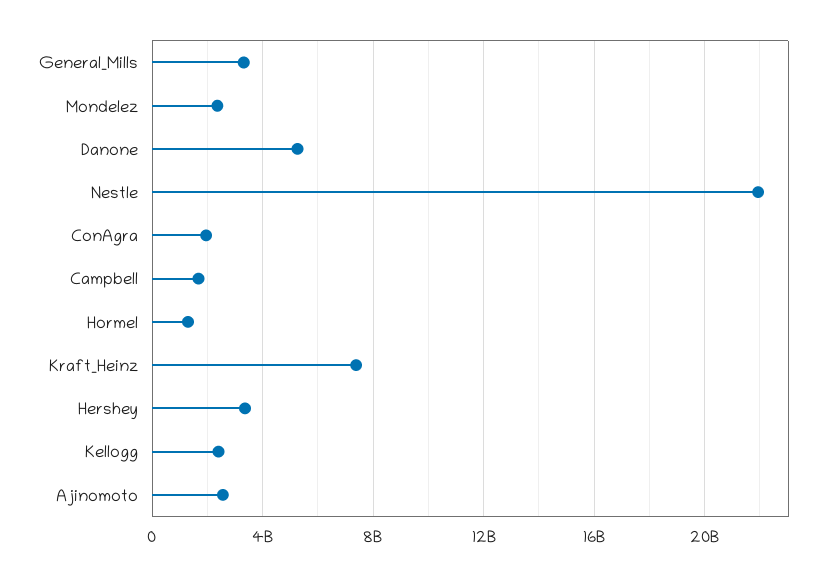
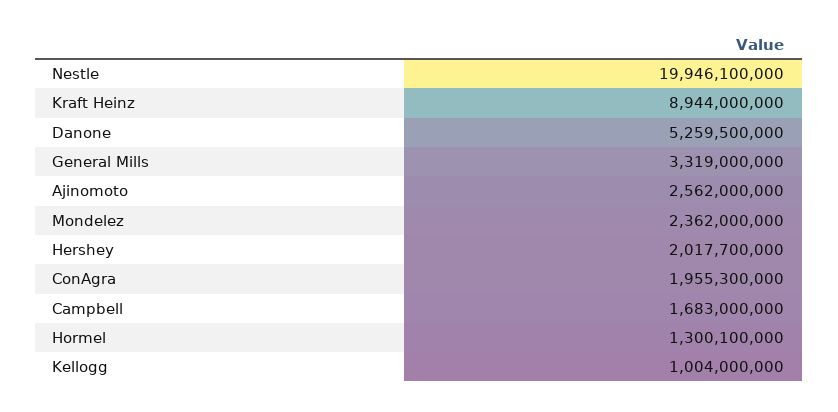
Nestle: 22000000000 -> 19946100000
Kraft_Heinz: 7500000000 -> 8944000000
Hershey: 3500000000 -> 2017700000
Kellogg: 2500000000 -> 1004000000

